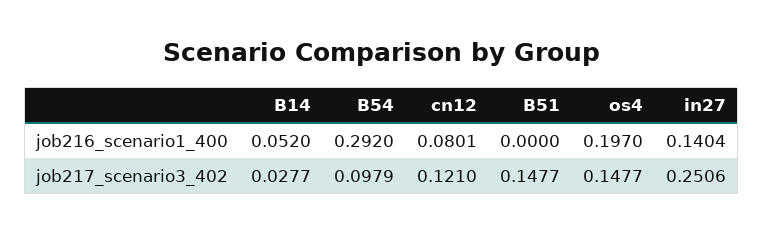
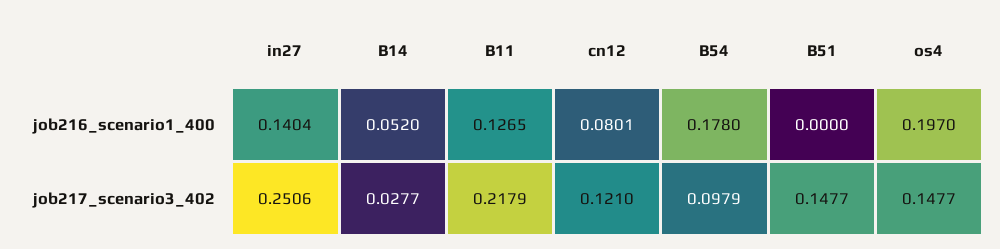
B54, job216_scenario1_400: 0.292 -> 0.178
B11, job216_scenario1_400: none -> 0.1265
B11, job217_scenario3_402: none -> 0.2179

